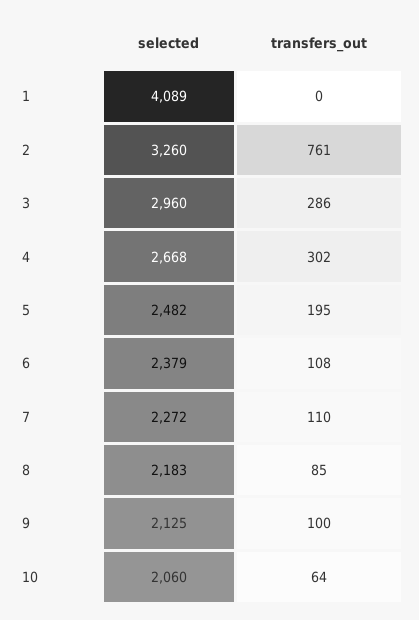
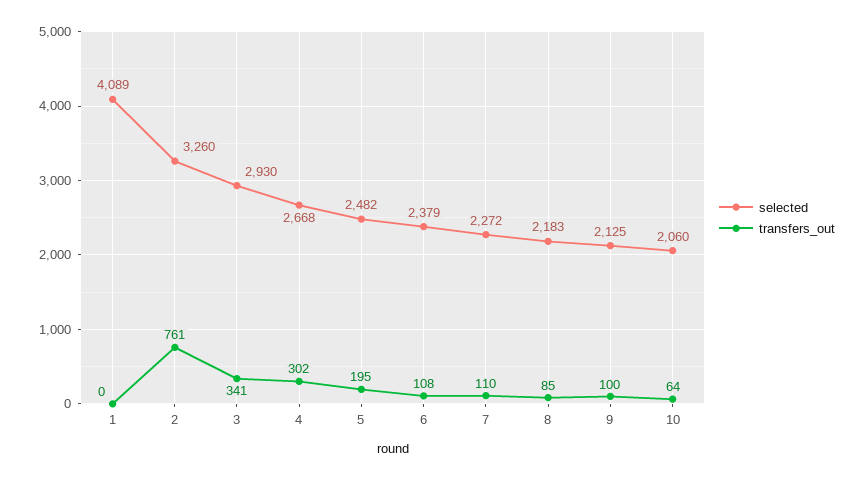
selected, 3: 2960 -> 2930
transfers_out, 3: 286 -> 341

